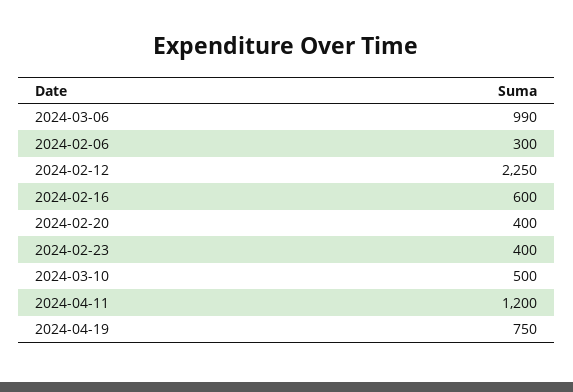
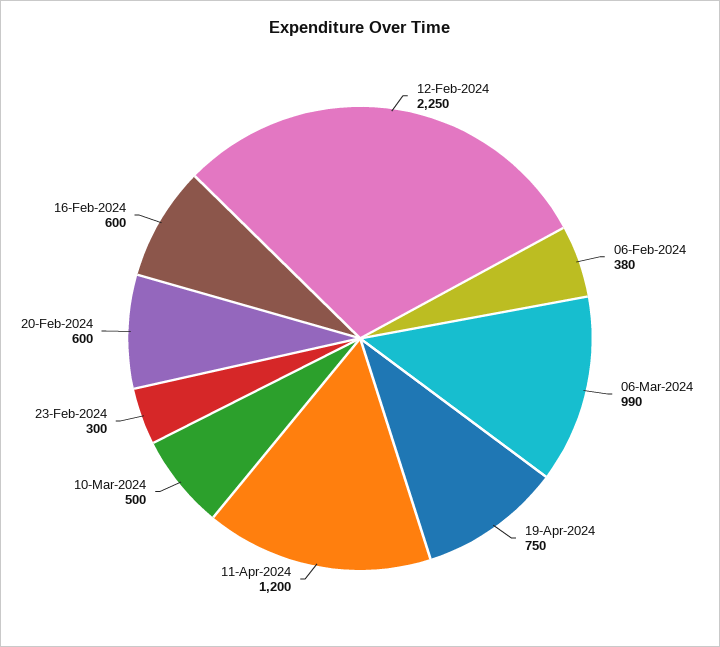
2024-02-06: 300 -> 380
2024-02-20: 400 -> 600
2024-02-23: 400 -> 300

